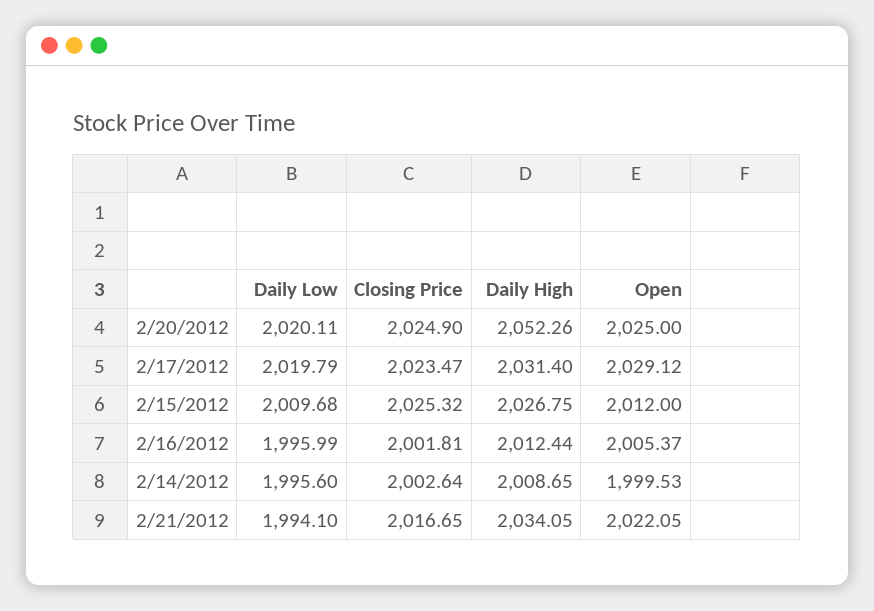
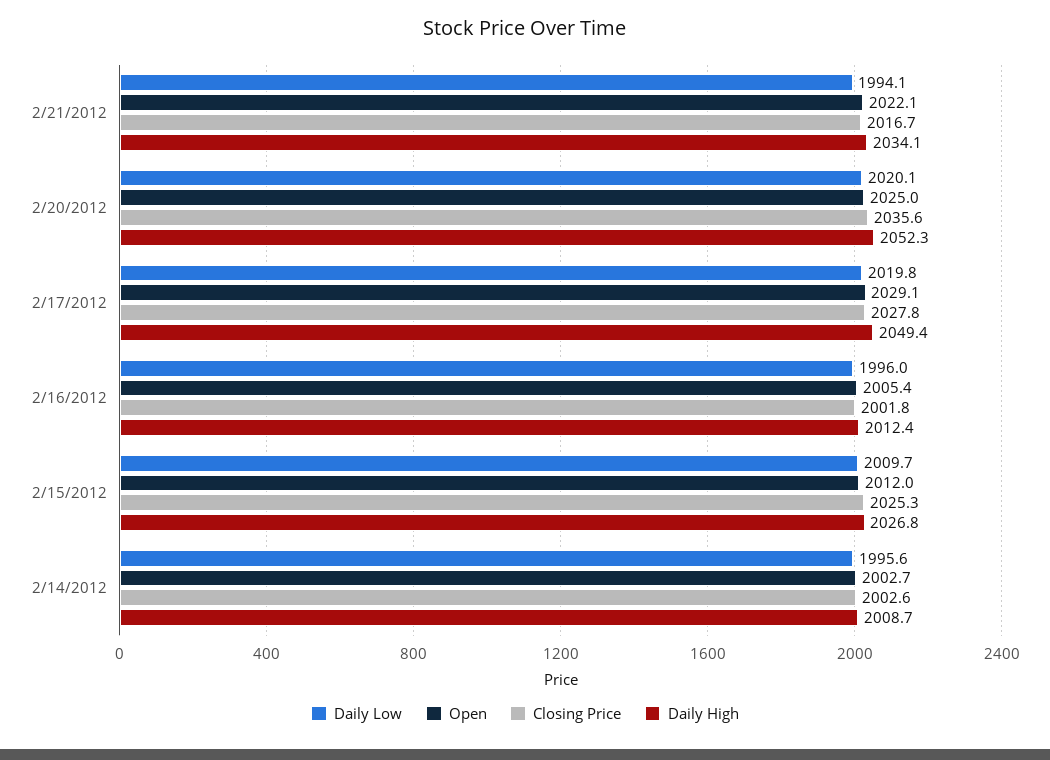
Closing Price, 2/20/2012: 2024.9 -> 2035.6
Closing Price, 2/17/2012: 2023.47 -> 2027.8
Daily High, 2/17/2012: 2031.4 -> 2049.4
Open, 2/14/2012: 1999.53 -> 2002.7

